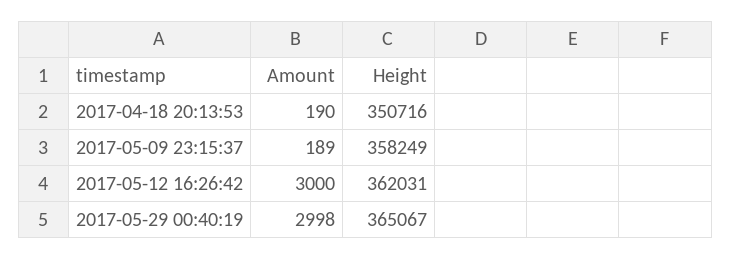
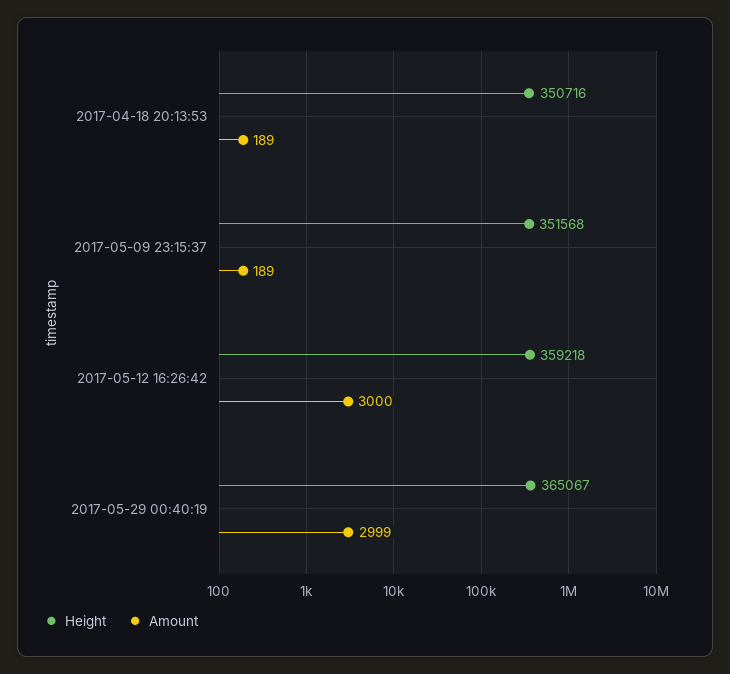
Amount, 2017-04-18 20:13:53: 190 -> 189
Height, 2017-05-09 23:15:37: 358249 -> 351568
Height, 2017-05-12 16:26:42: 362031 -> 359218
Amount, 2017-05-29 00:40:19: 2998 -> 2999

